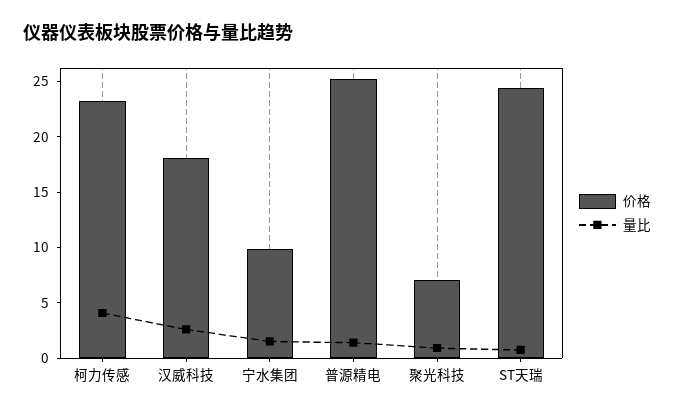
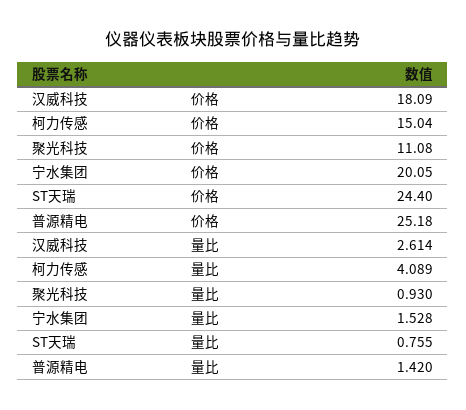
价格, 柯力传感: 23 -> 15.04
价格, 宁水集团: 10 -> 20.05
价格, 聚光科技: 7 -> 11.08

